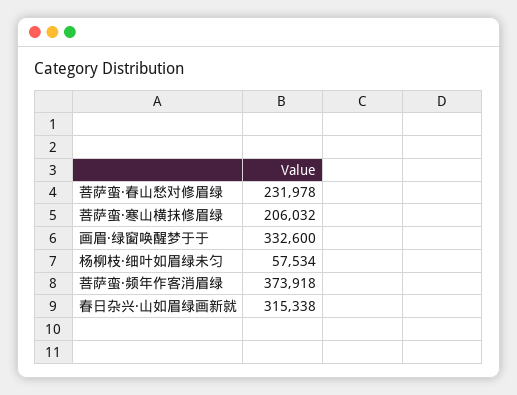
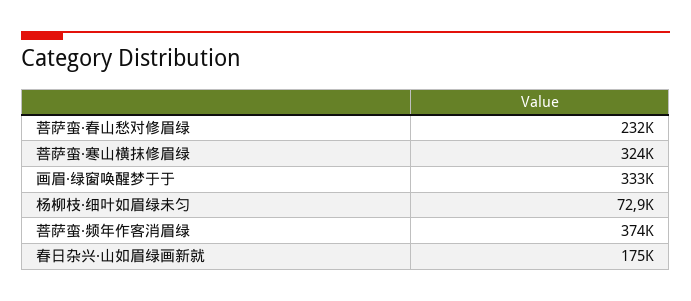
菩萨蛮·寒山横抹修眉绿: 206032 -> 324000
杨柳枝·细叶如眉绿未匀: 57534 -> 72900
春日杂兴·山如眉绿画新就: 315338 -> 175000

